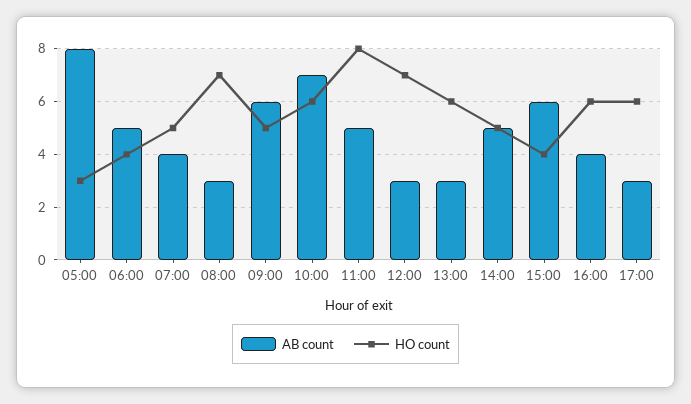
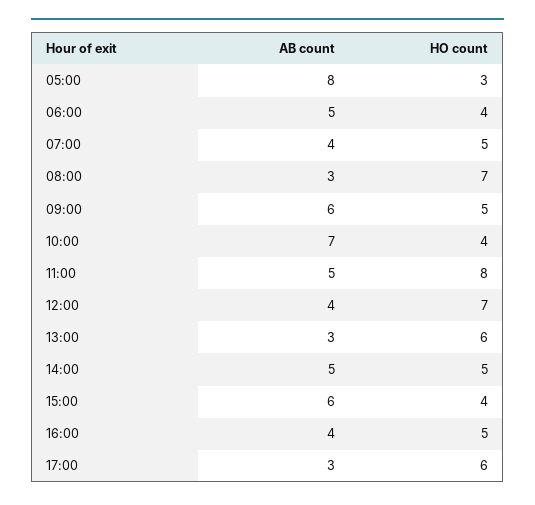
HO count, 10:00: 6 -> 4
AB count, 12:00: 3 -> 4
HO count, 16:00: 6 -> 5

